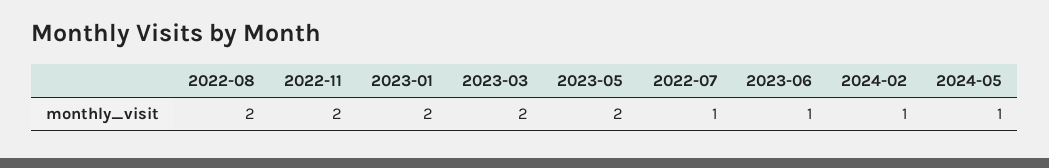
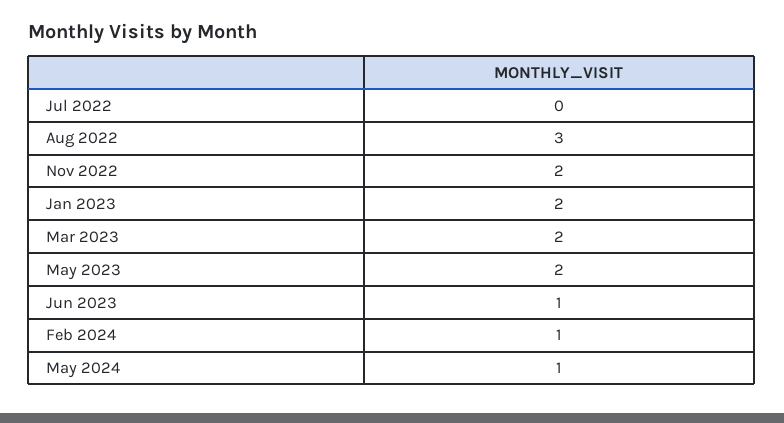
2022-08: 2 -> 3
2022-07: 1 -> 0

